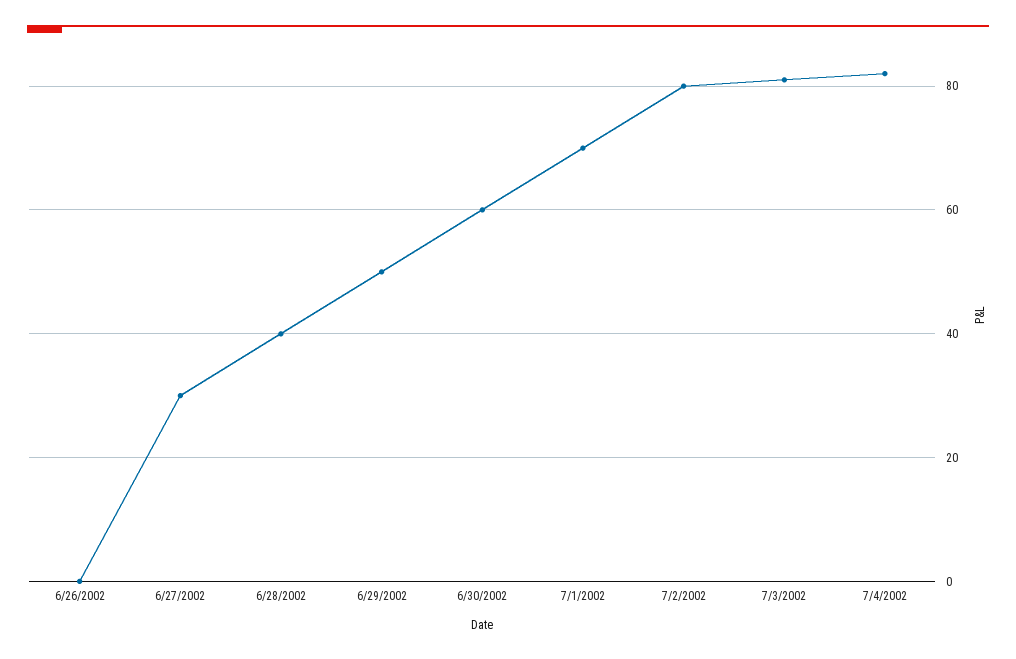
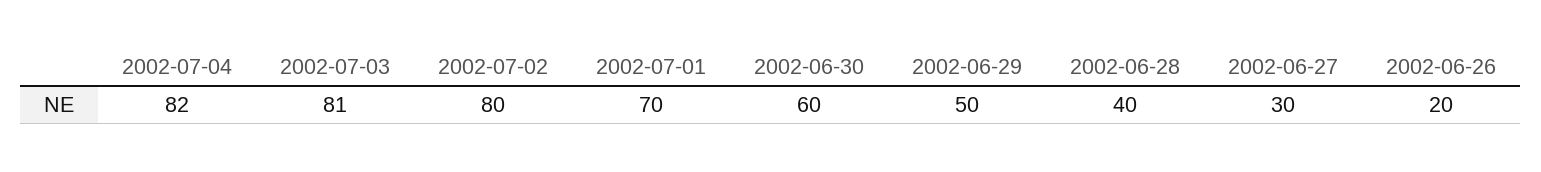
6/26/2002: 0 -> 20

